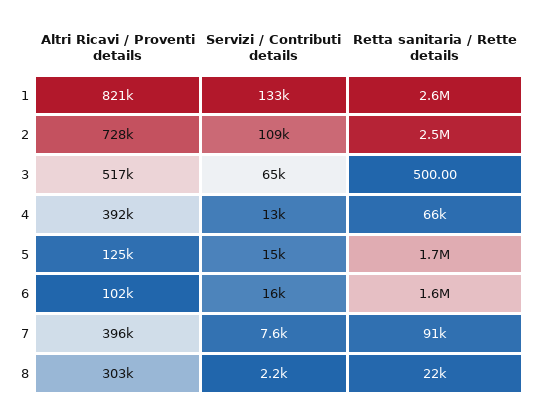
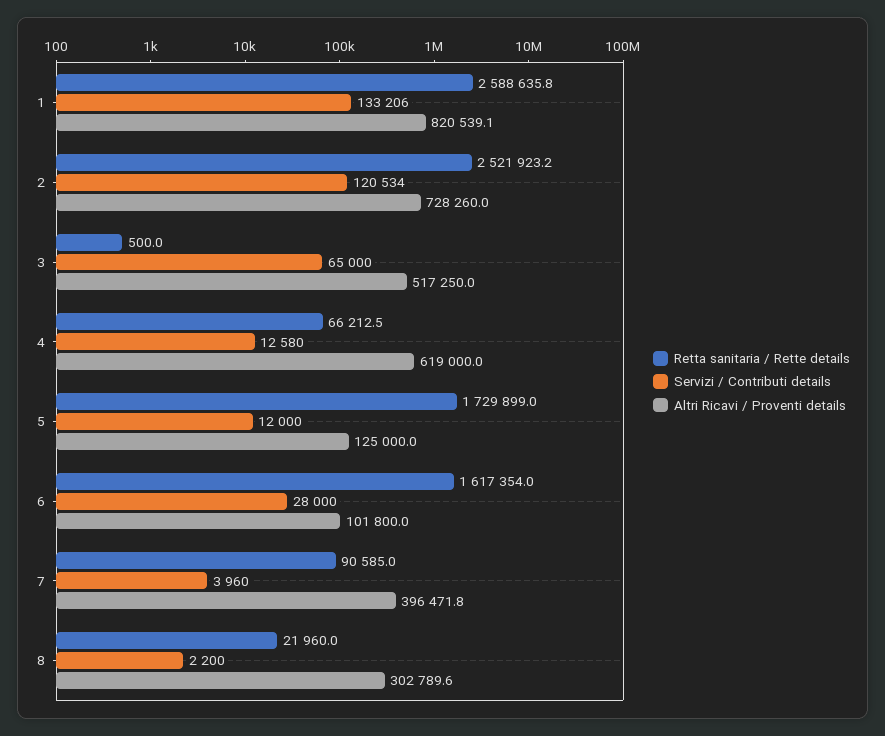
Servizi / Contributi details, 2: 109000 -> 120534
Altri Ricavi / Proventi details, 4: 392000 -> 619000
Servizi / Contributi details, 5: 15000 -> 12000
Servizi / Contributi details, 6: 16000 -> 28000
Servizi / Contributi details, 7: 7600 -> 3960

